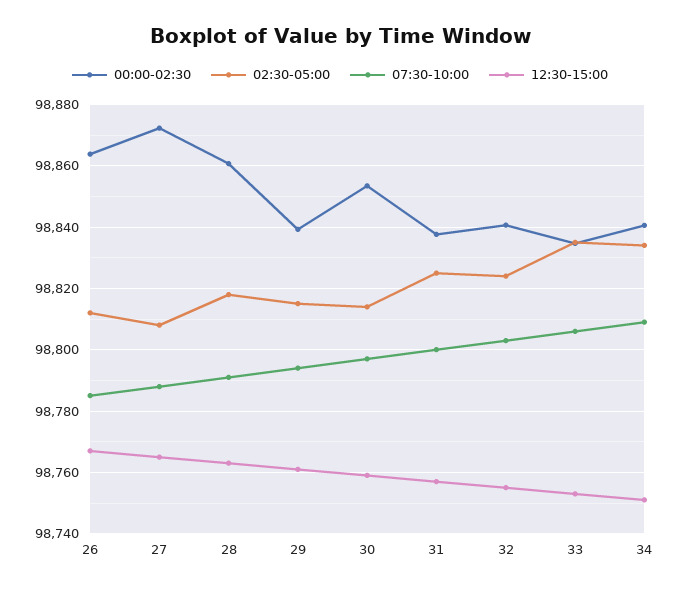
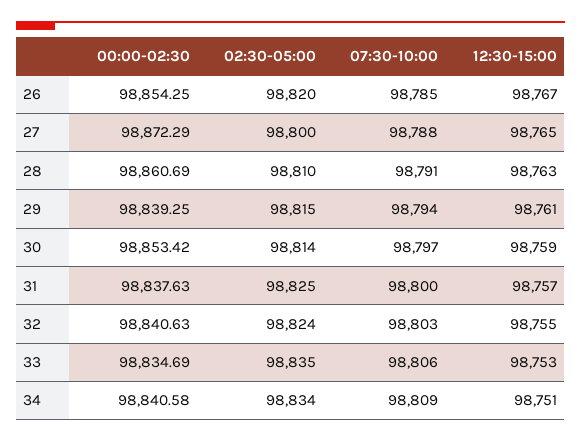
00:00-02:30, 26: 98864 -> 98854.25
02:30-05:00, 26: 98812 -> 98820
02:30-05:00, 27: 98808 -> 98800
02:30-05:00, 28: 98818 -> 98810

